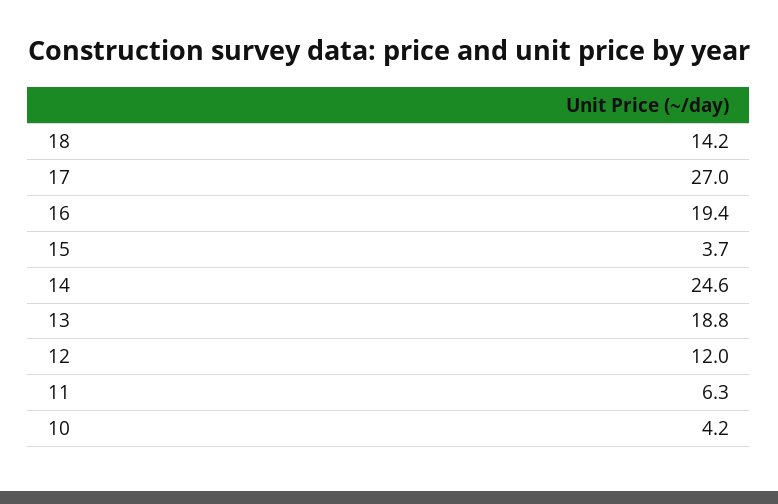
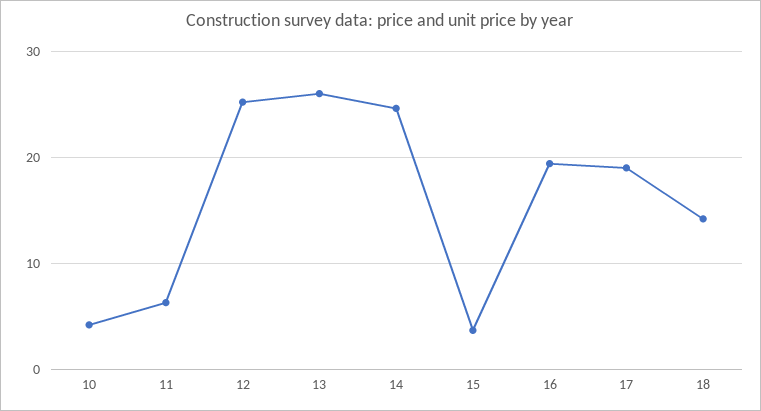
17: 27 -> 19
13: 18.8 -> 26
12: 12 -> 25

